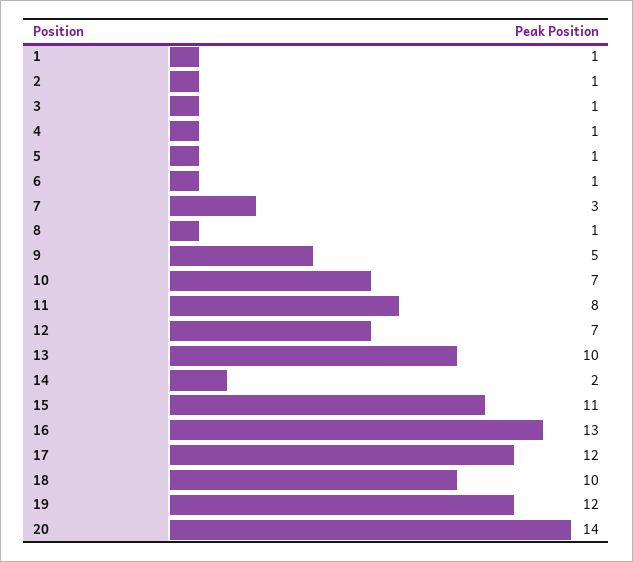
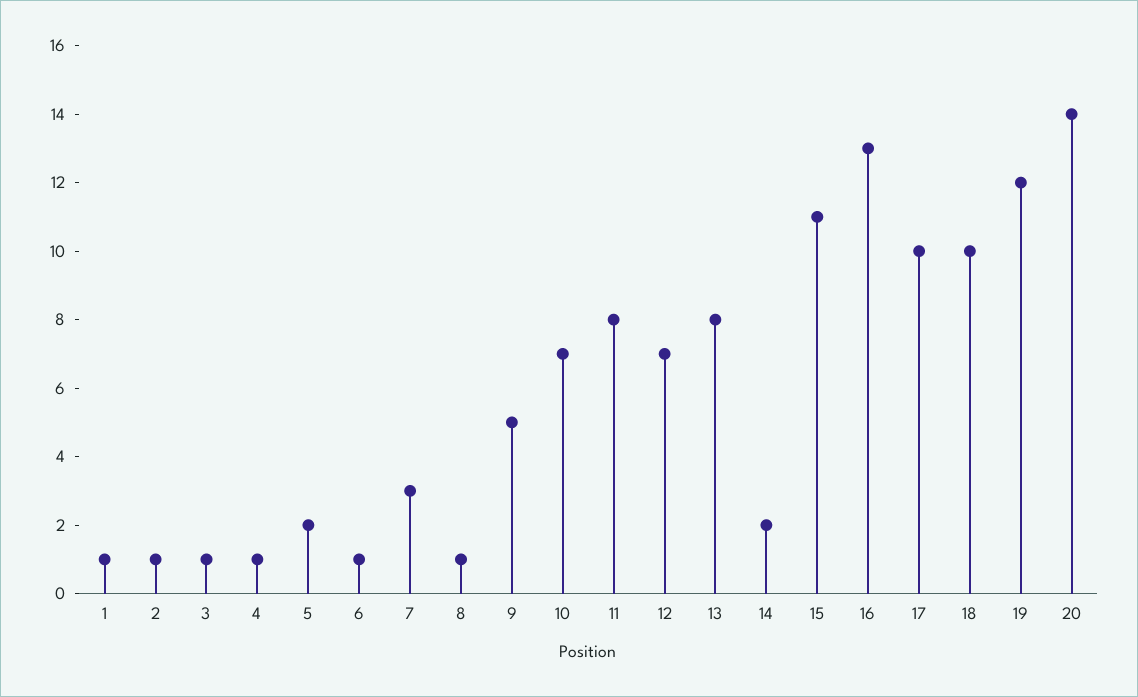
5: 1 -> 2
13: 10 -> 8
17: 12 -> 10

